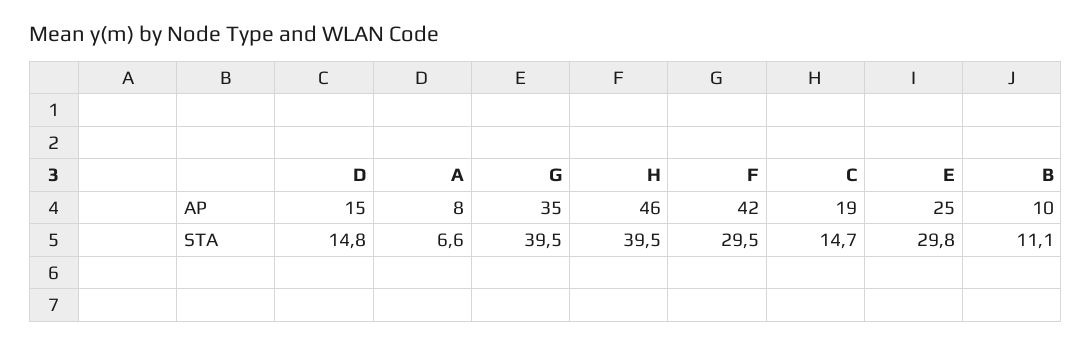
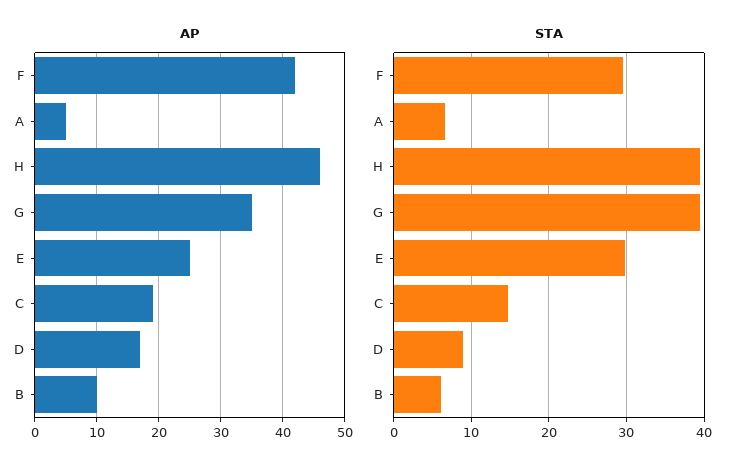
AP, D: 15 -> 17
AP, A: 8 -> 5
STA, D: 14.8 -> 9
STA, B: 11.1 -> 6

